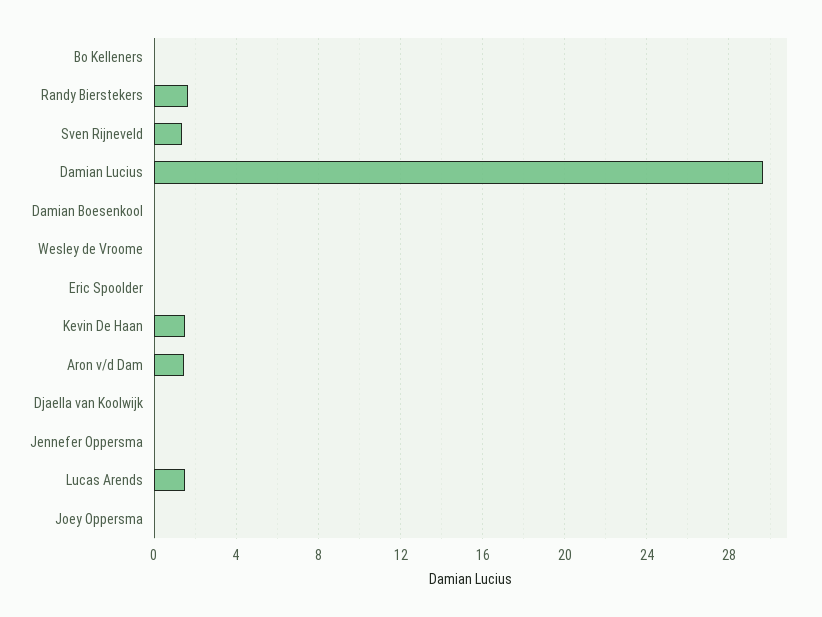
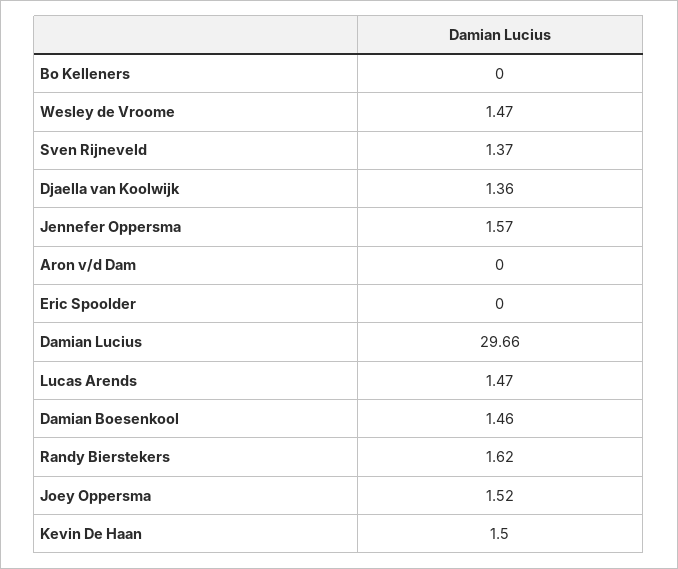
Damian Boesenkool: 0 -> 1.46
Wesley de Vroome: 0 -> 1.47
Aron v/d Dam: 1.5 -> 0
Djaella van Koolwijk: 0 -> 1.36
Jennefer Oppersma: 0 -> 1.57
Joey Oppersma: 0 -> 1.52

